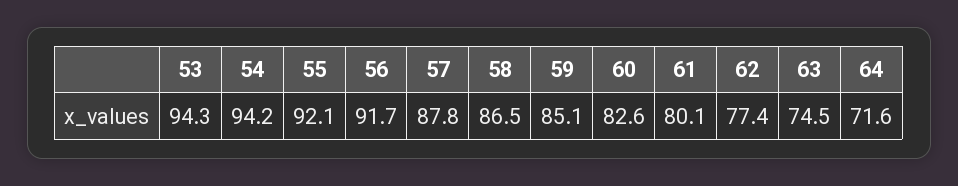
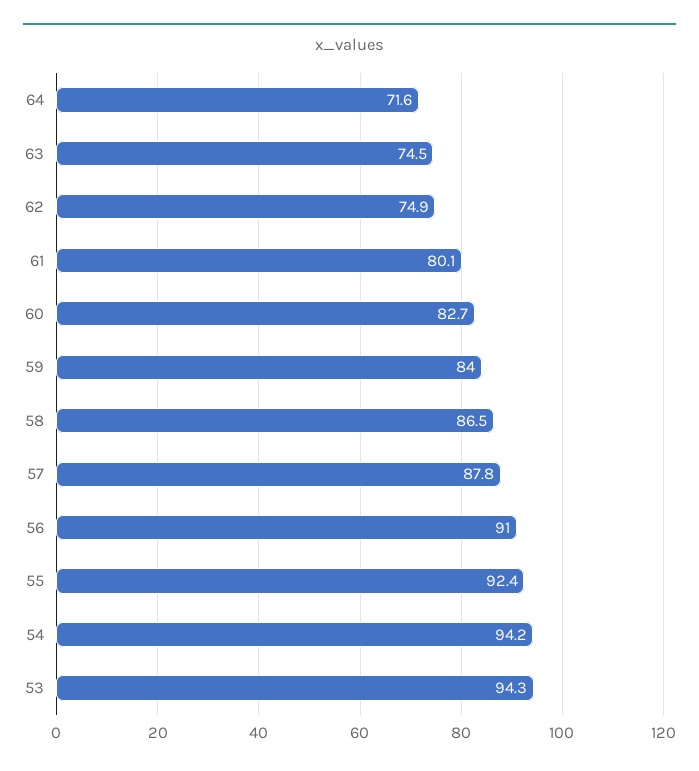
55: 92.1 -> 92.4
56: 91.7 -> 91
59: 85.1 -> 84
60: 82.6 -> 82.7
62: 77.4 -> 74.9

